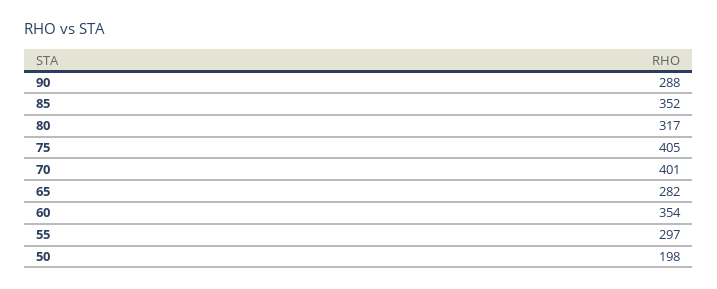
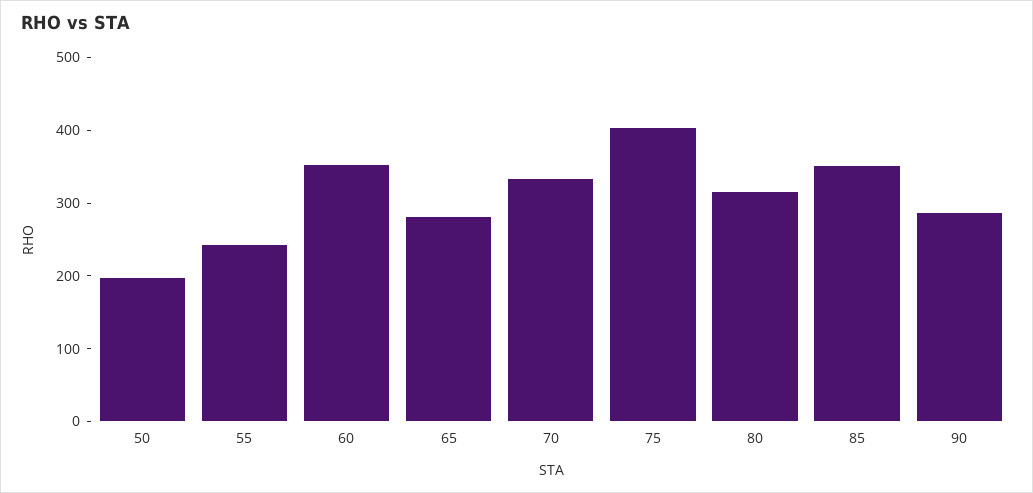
70: 401 -> 340
55: 297 -> 240

